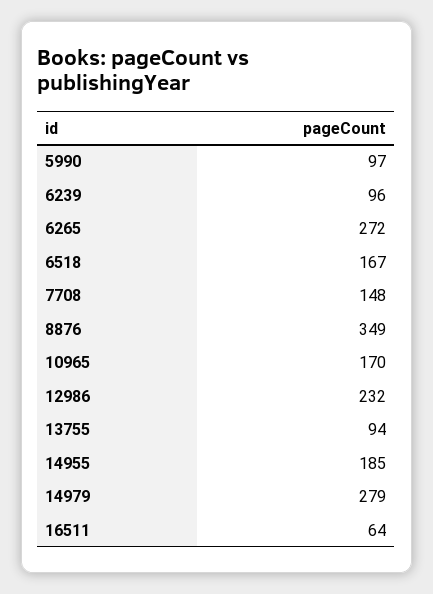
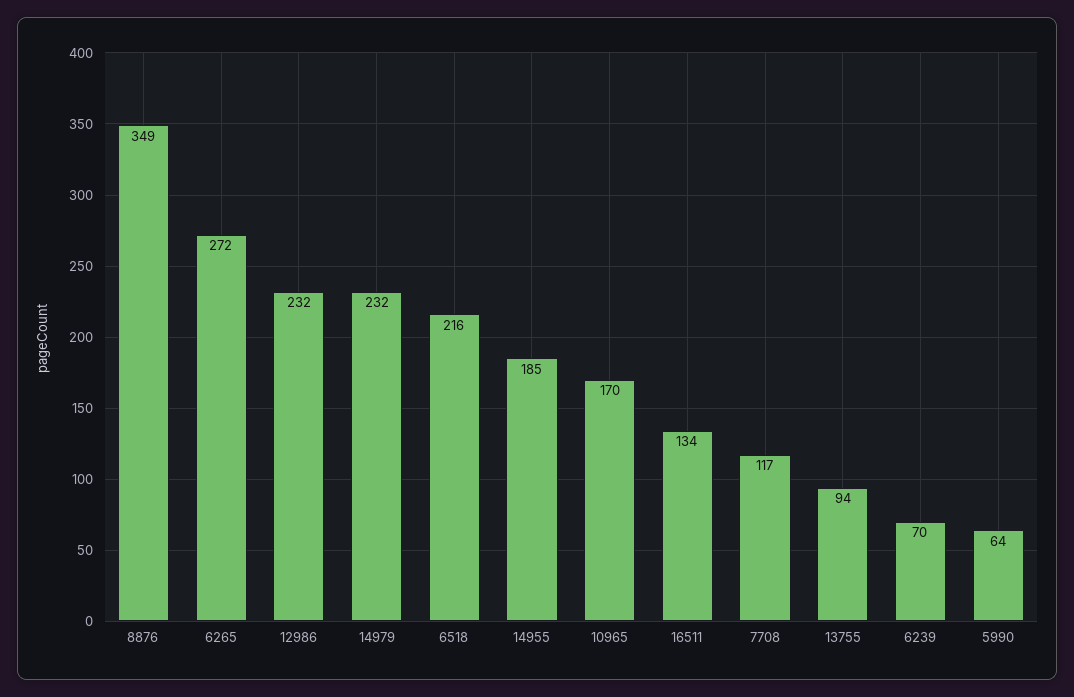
5990: 97 -> 64
6239: 96 -> 70
6518: 167 -> 216
7708: 148 -> 117
14979: 279 -> 232
16511: 64 -> 134

